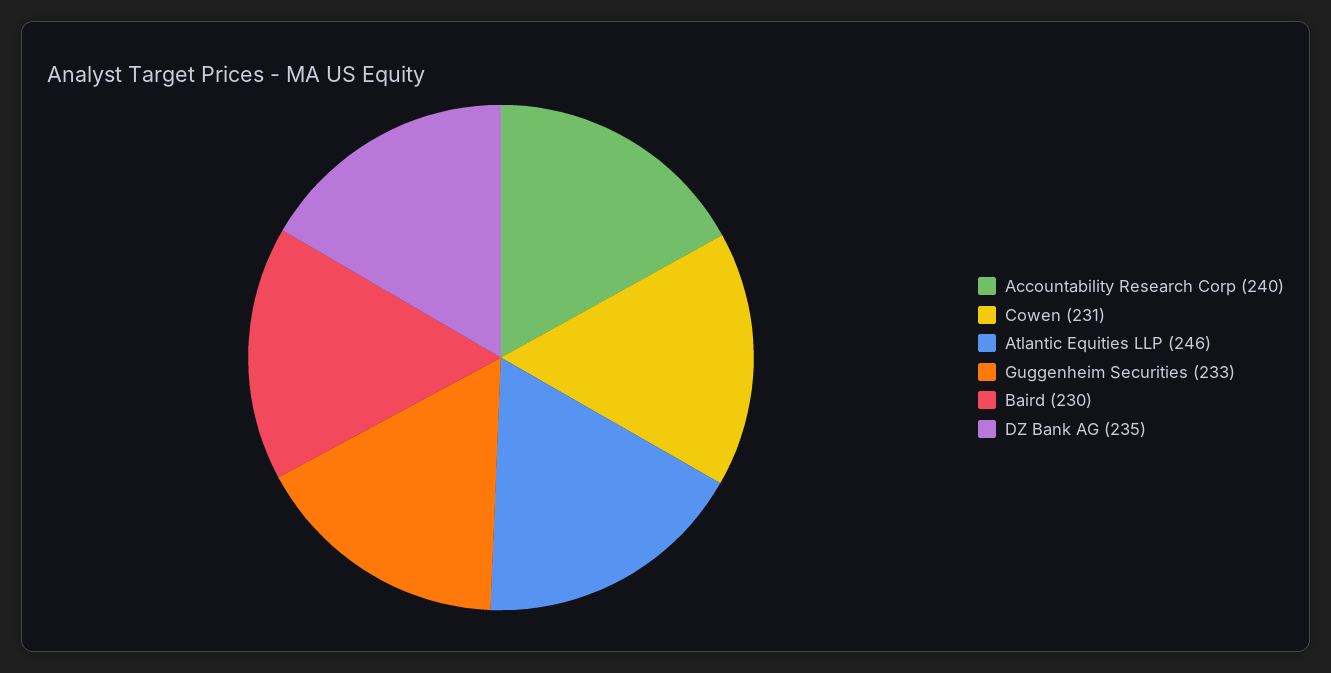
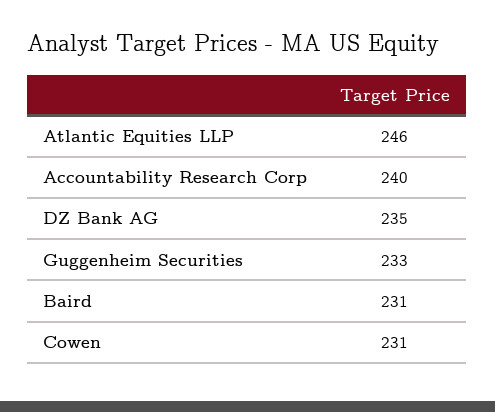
Baird: 230 -> 231

